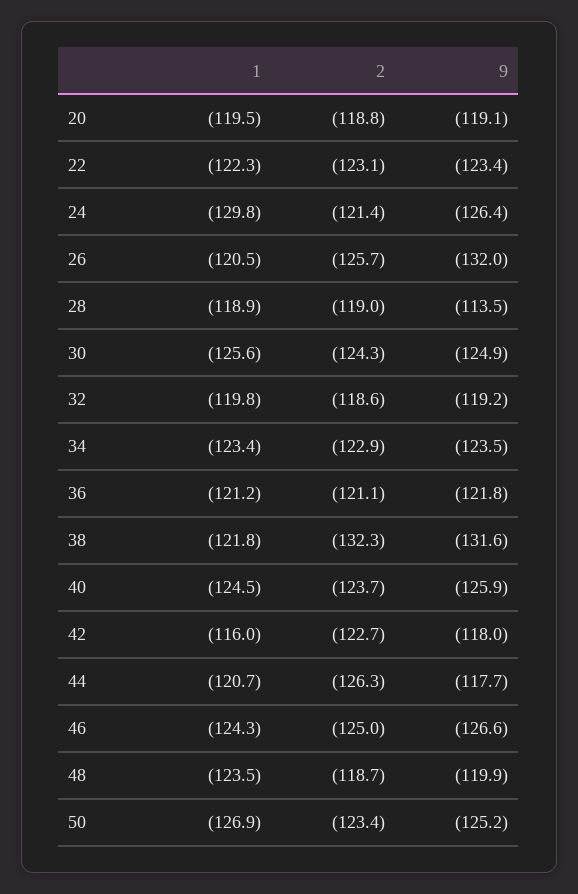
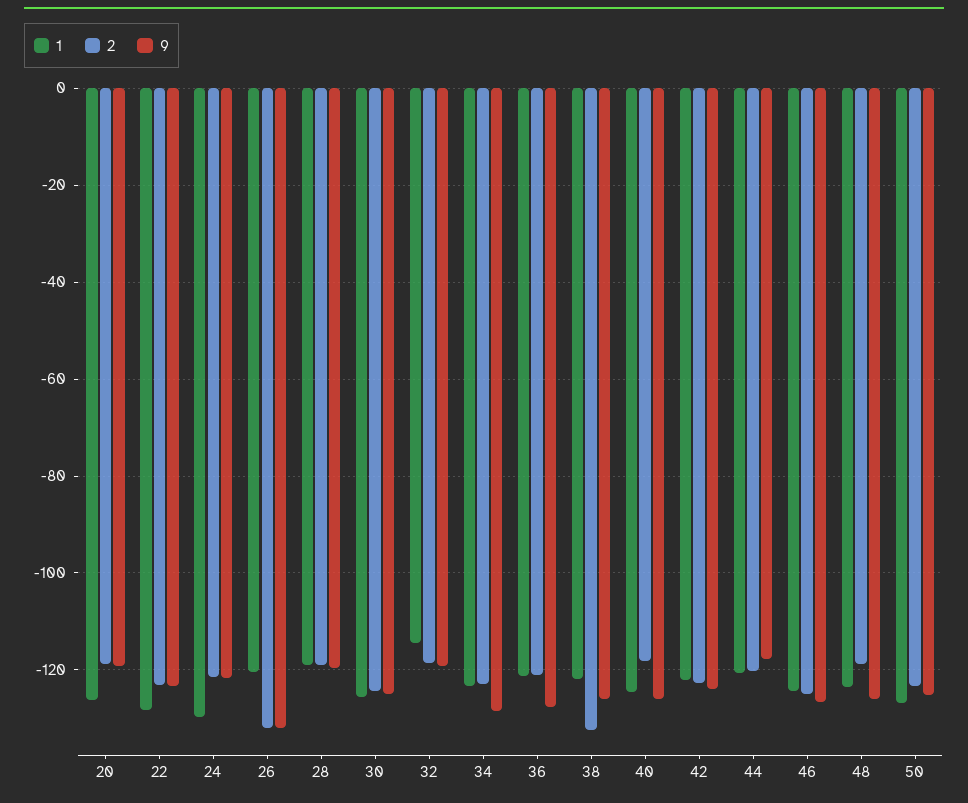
1, 20: -119.5 -> -126
1, 22: -122.3 -> -128
9, 24: -126.4 -> -122
2, 26: -125.7 -> -132
9, 28: -113.5 -> -120
1, 32: -119.8 -> -114
9, 34: -123.5 -> -128
9, 36: -121.8 -> -128
9, 38: -131.6 -> -126
2, 40: -123.7 -> -118
1, 42: -116 -> -122
9, 42: -118 -> -124
2, 44: -126.3 -> -120
9, 48: -119.9 -> -126

